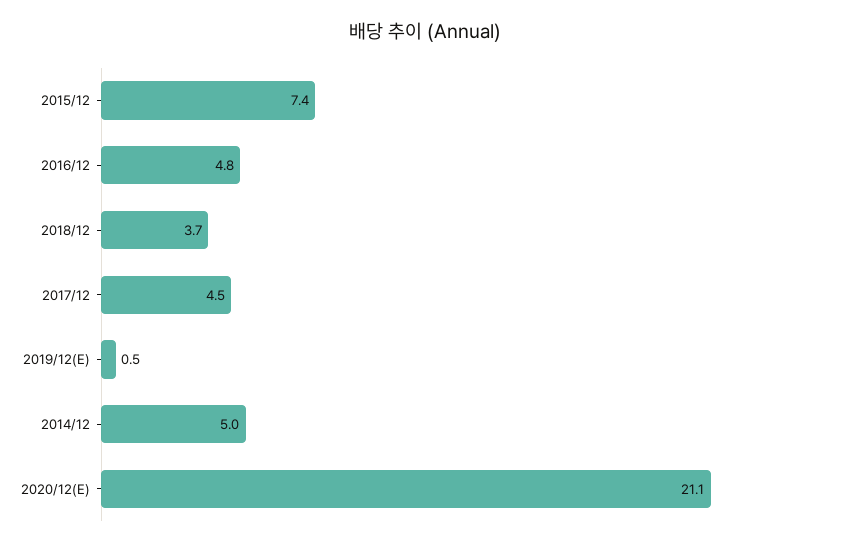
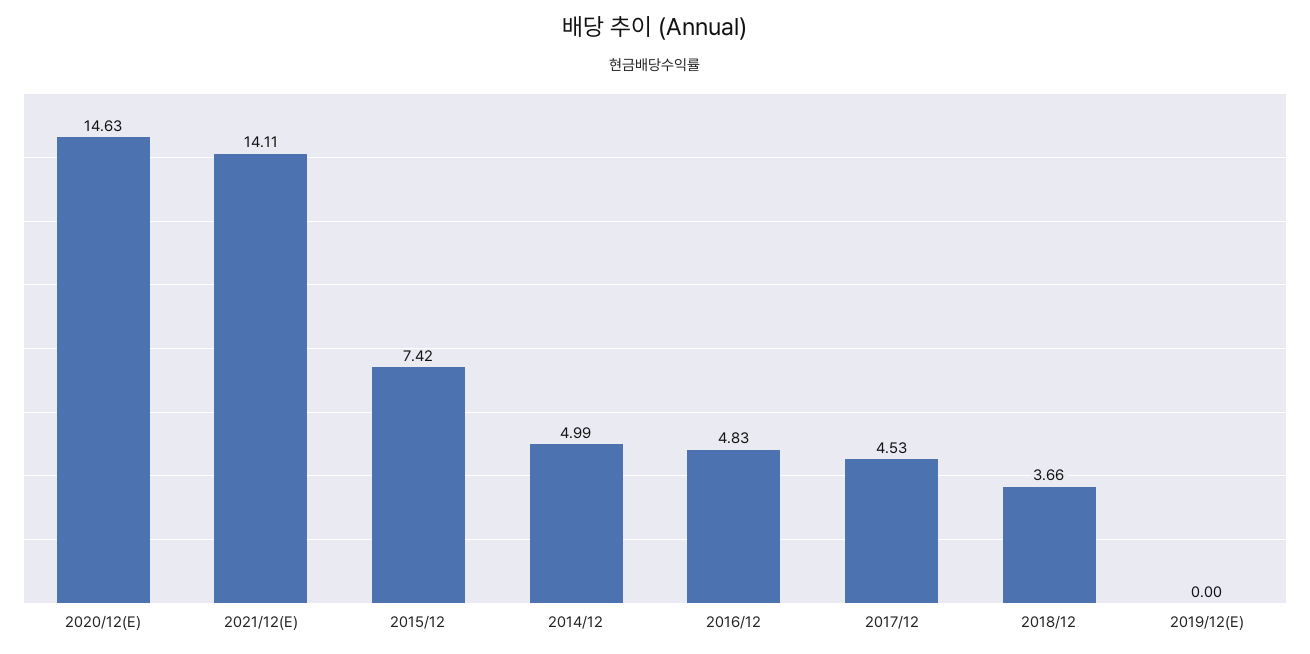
2019/12(E): 0.5 -> 0
2020/12(E): 21.1 -> 14.63
2021/12(E): none -> 14.11

